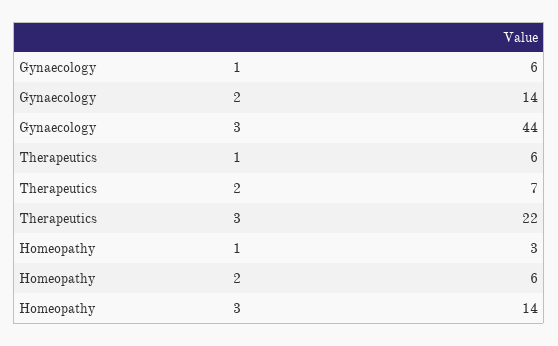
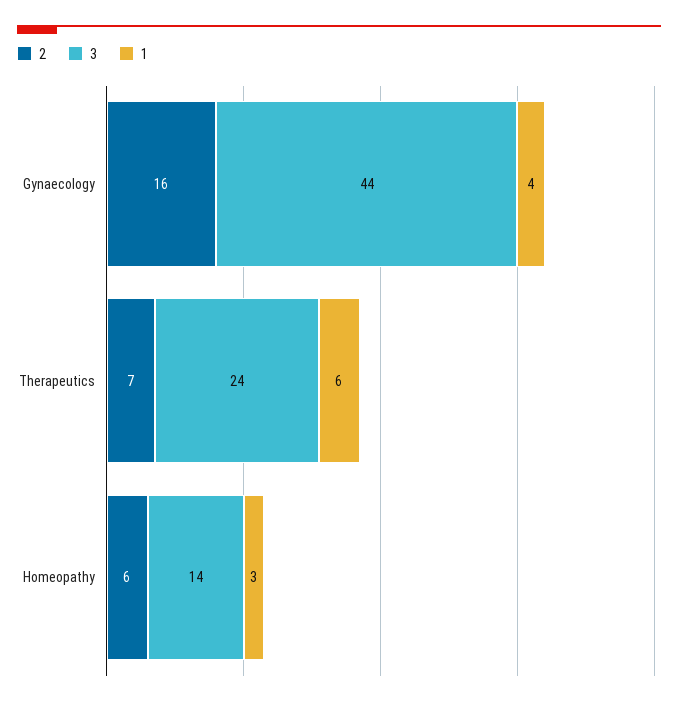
1, Gynaecology: 6 -> 4
2, Gynaecology: 14 -> 16
3, Therapeutics: 22 -> 24

